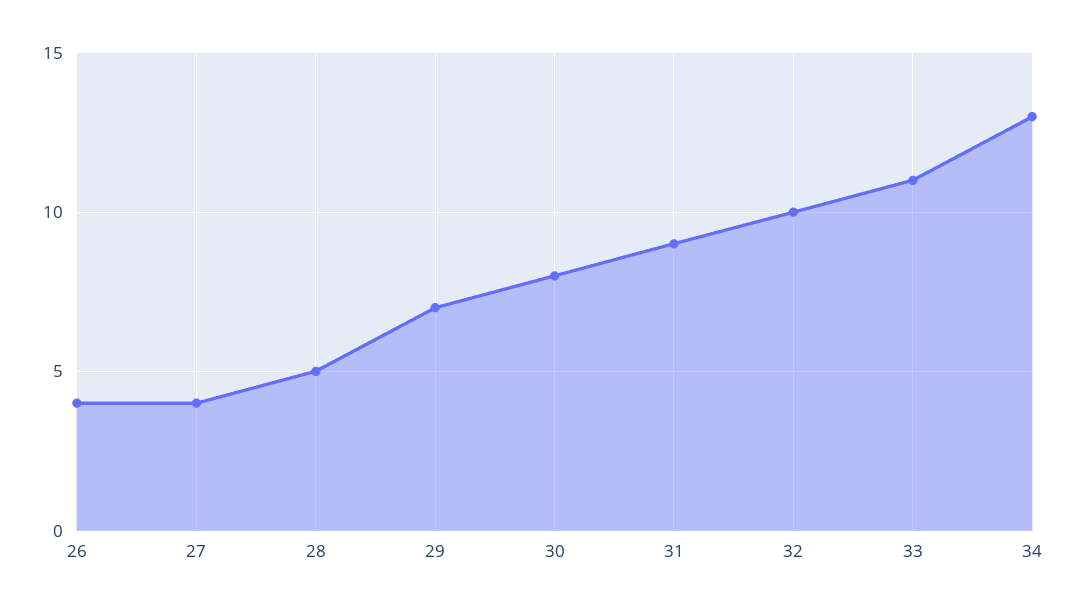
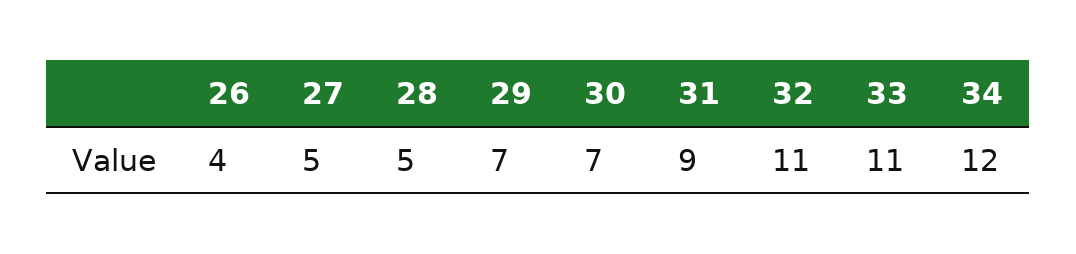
27: 4 -> 5
30: 8 -> 7
32: 10 -> 11
34: 13 -> 12

